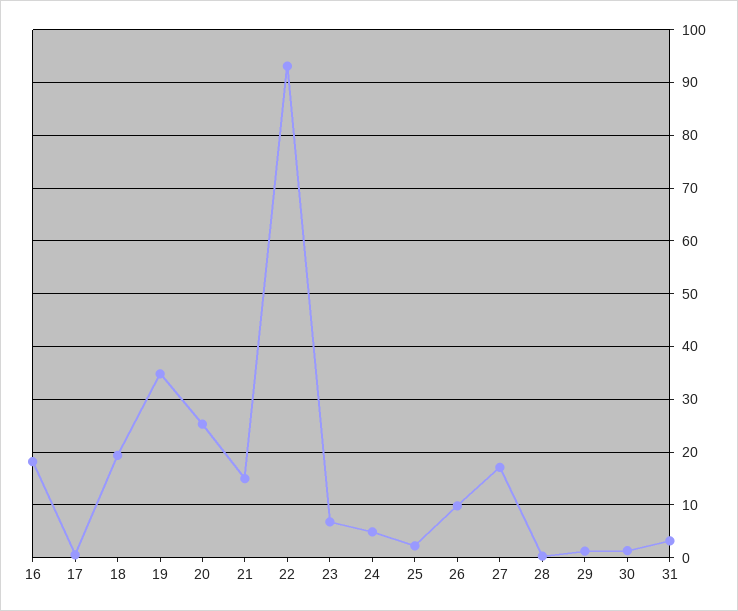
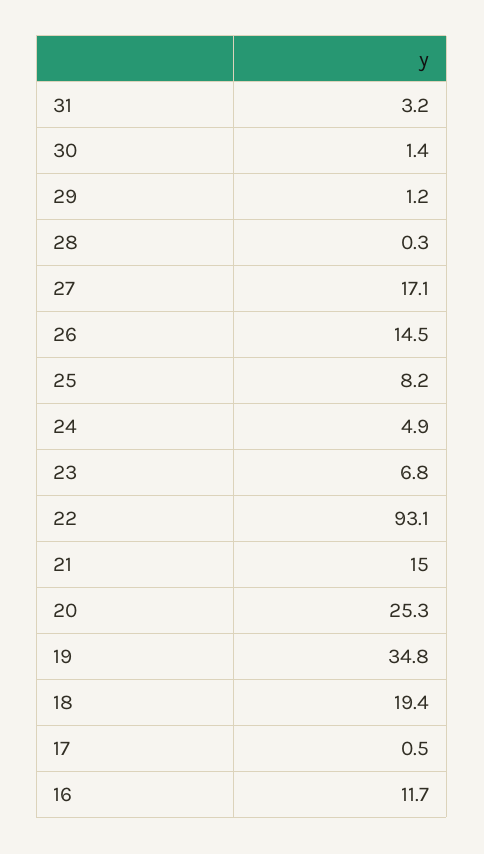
16: 18 -> 11.7
25: 2 -> 8.2
26: 10 -> 14.5

